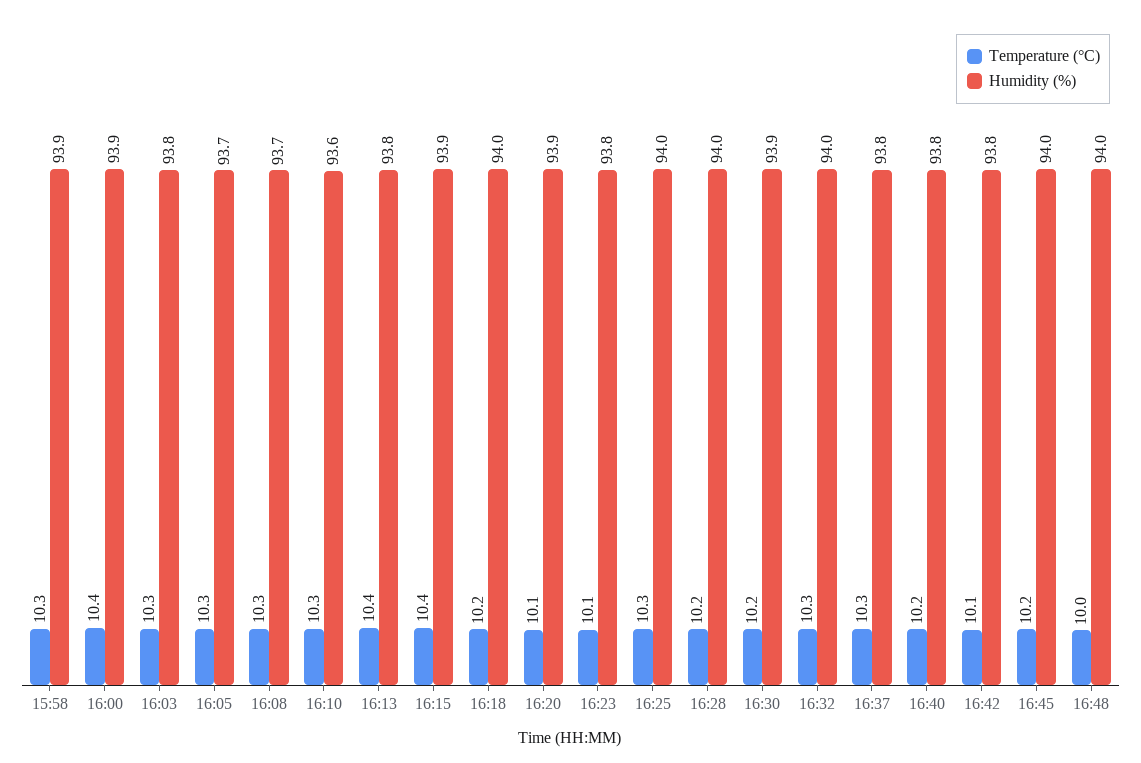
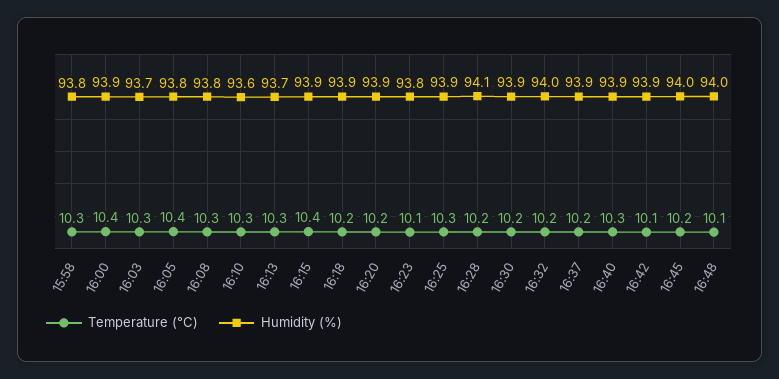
Humidity (%), 15:58: 93.9 -> 93.8
Humidity (%), 16:03: 93.8 -> 93.7
Temperature (°C), 16:05: 10.3 -> 10.4
Humidity (%), 16:05: 93.7 -> 93.8
Humidity (%), 16:08: 93.7 -> 93.8
Temperature (°C), 16:13: 10.4 -> 10.3
Humidity (%), 16:13: 93.8 -> 93.7
Humidity (%), 16:18: 94 -> 93.9
Temperature (°C), 16:20: 10.1 -> 10.2
Humidity (%), 16:25: 94 -> 93.9
Humidity (%), 16:28: 94 -> 94.1
Temperature (°C), 16:32: 10.3 -> 10.2
Temperature (°C), 16:37: 10.3 -> 10.2
Humidity (%), 16:37: 93.8 -> 93.9
Temperature (°C), 16:40: 10.2 -> 10.3
Humidity (%), 16:40: 93.8 -> 93.9
Humidity (%), 16:42: 93.8 -> 93.9
Temperature (°C), 16:48: 10 -> 10.1

